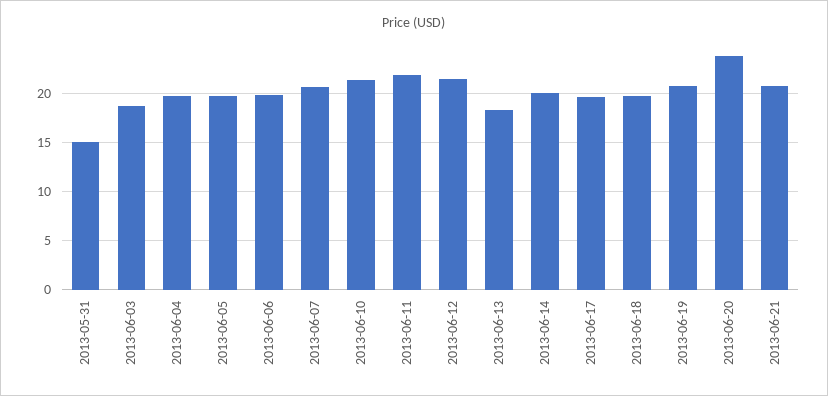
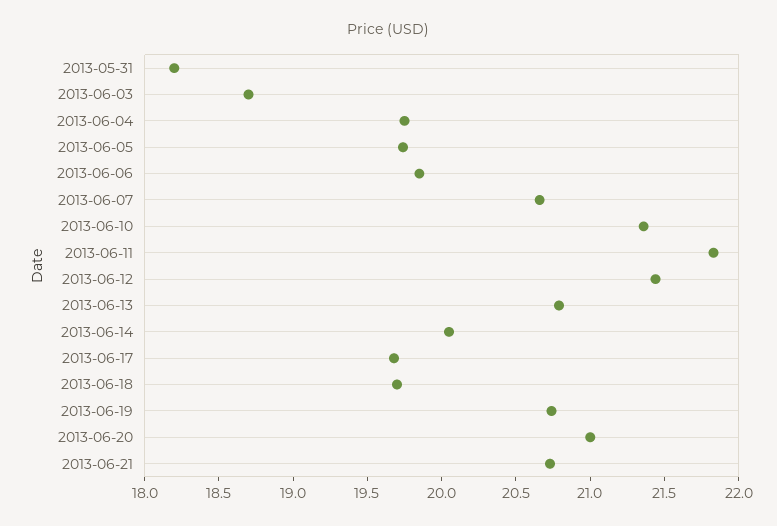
2013-05-31: 15 -> 18.2
2013-06-13: 18 -> 20.8
2013-06-20: 24 -> 21

